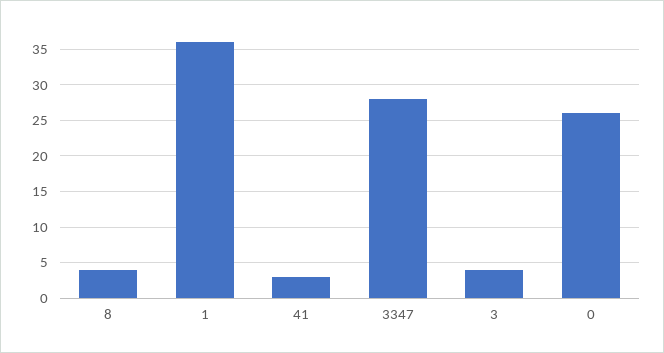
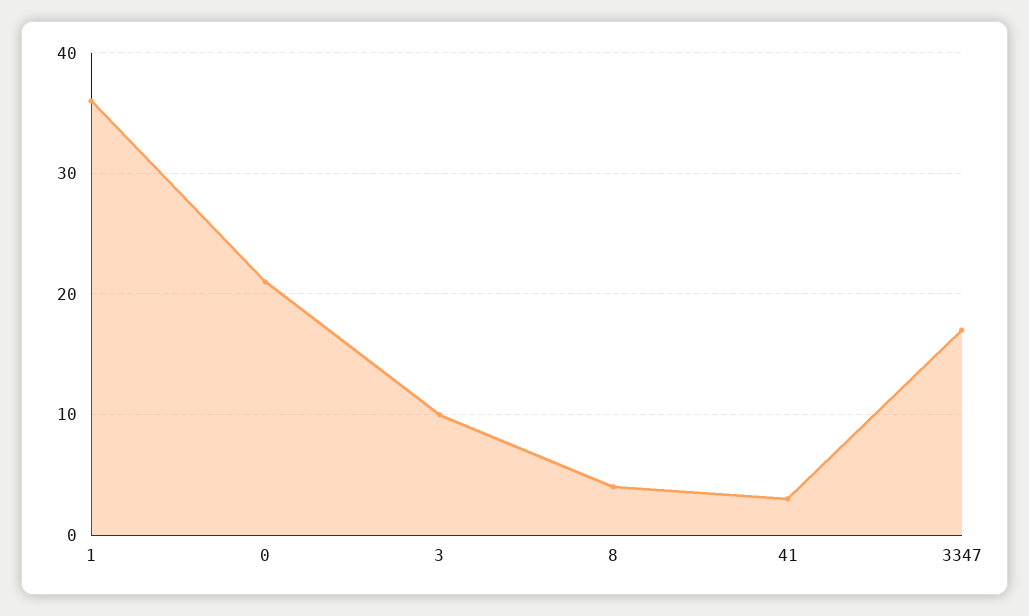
3347: 28 -> 17
3: 4 -> 10
0: 26 -> 21

